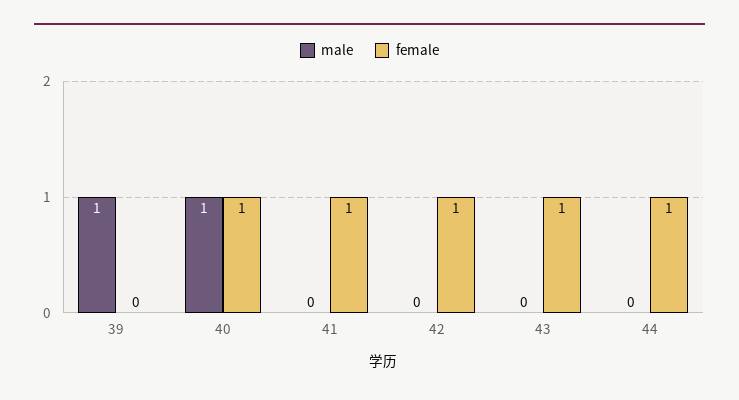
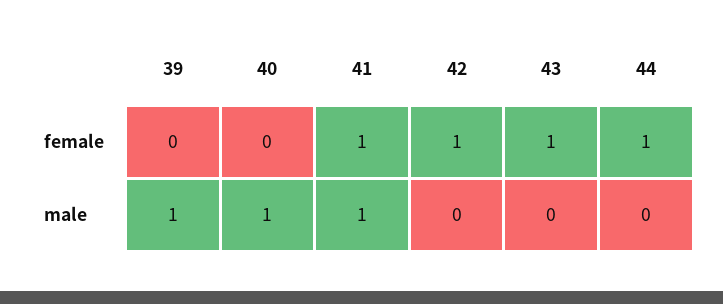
female, 40: 1 -> 0
male, 41: 0 -> 1

